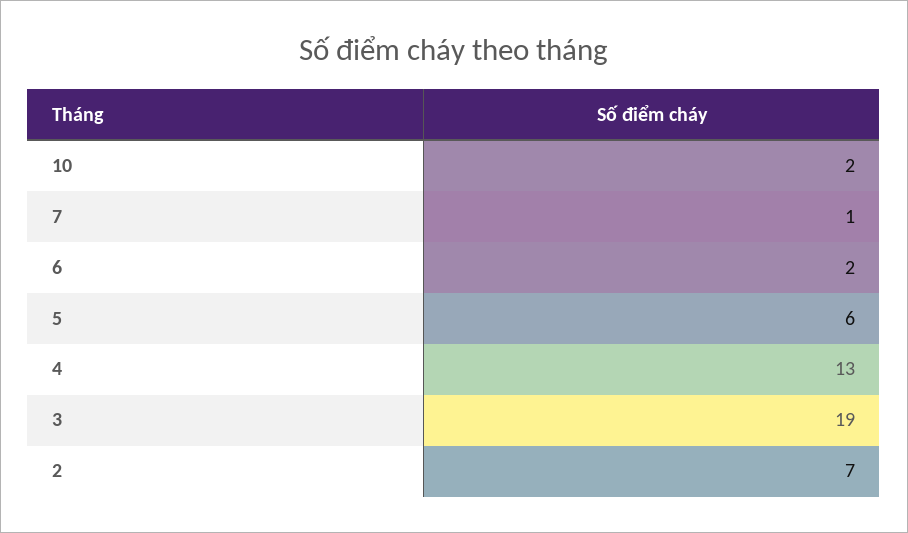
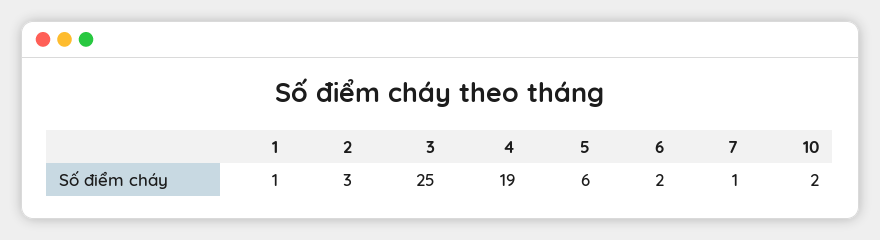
4: 13 -> 19
3: 19 -> 25
2: 7 -> 3
1: none -> 1

